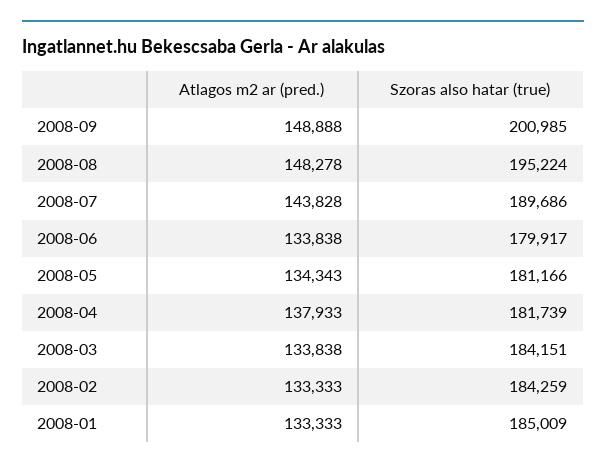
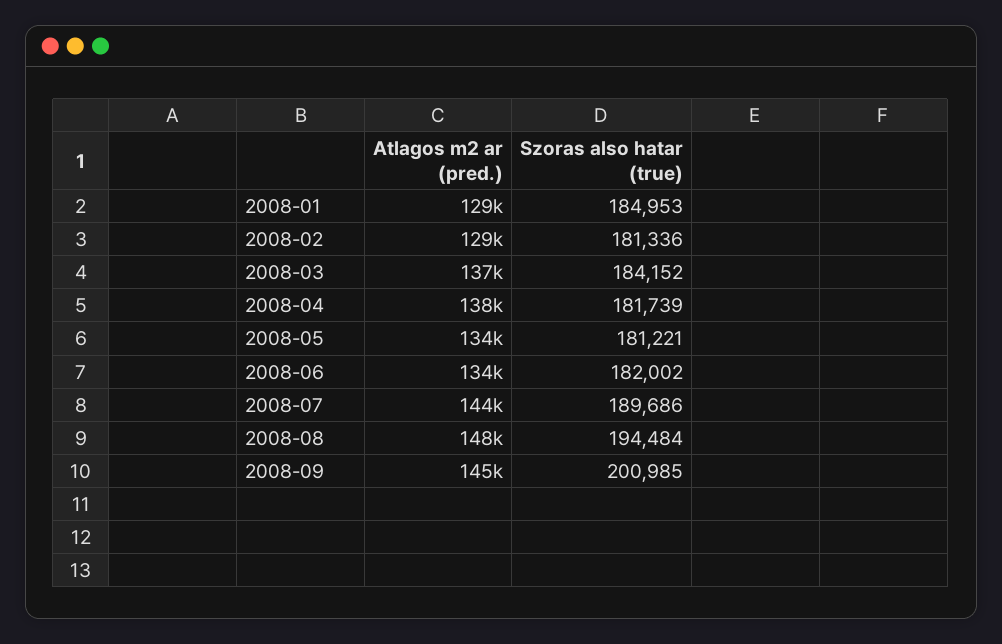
Atlagos m2 ar (pred.), 2008-09: 148888 -> 145000
Szoras also hatar (true), 2008-08: 195224 -> 194484
Szoras also hatar (true), 2008-06: 179917 -> 182002
Szoras also hatar (true), 2008-05: 181166 -> 181221
Atlagos m2 ar (pred.), 2008-03: 133838 -> 137000
Szoras also hatar (true), 2008-03: 184151 -> 184152
Atlagos m2 ar (pred.), 2008-02: 133333 -> 129000
Szoras also hatar (true), 2008-02: 184259 -> 181336
Atlagos m2 ar (pred.), 2008-01: 133333 -> 129000
Szoras also hatar (true), 2008-01: 185009 -> 184953

